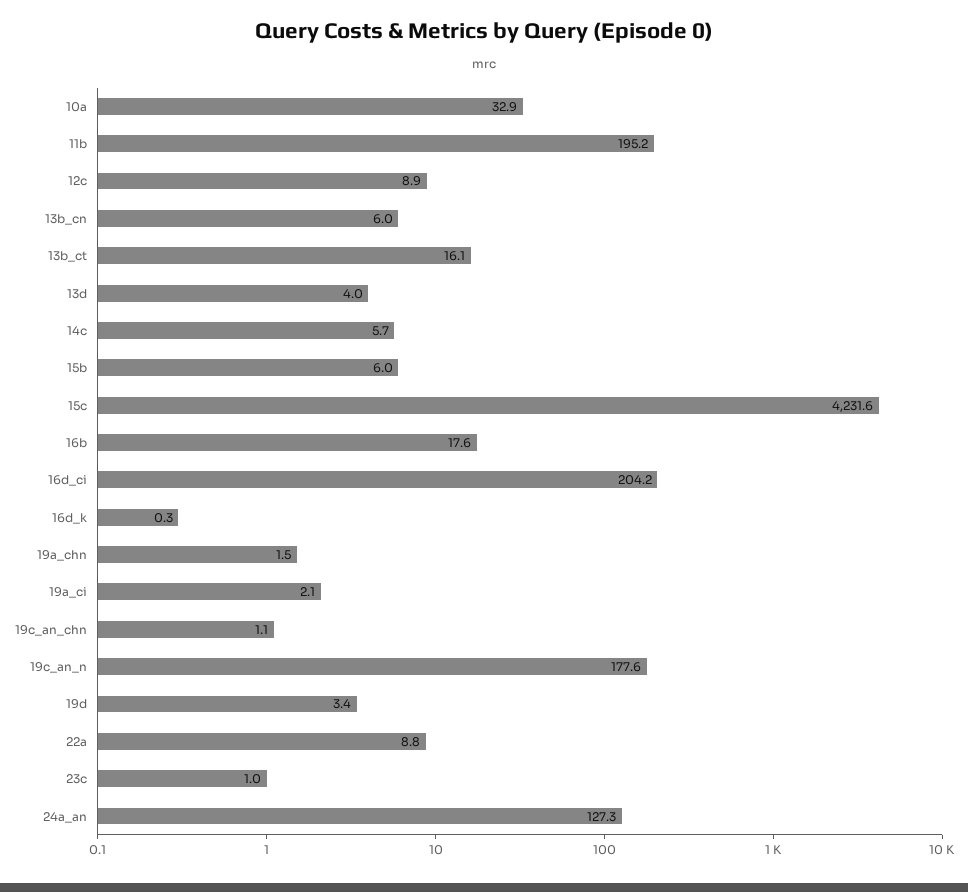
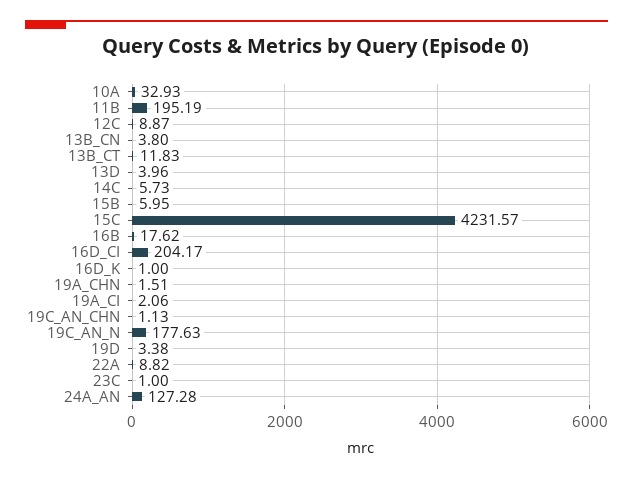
13b_cn: 6 -> 3.8
13b_ct: 16.1 -> 11.83
16d_k: 0.3 -> 1

